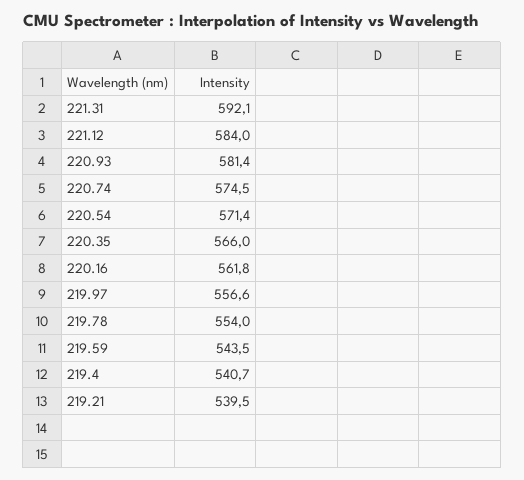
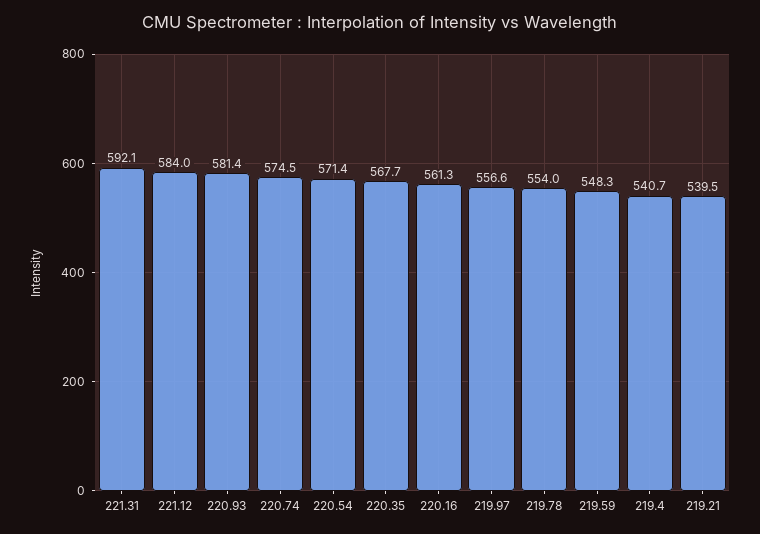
220.35: 566 -> 567.7
220.16: 561.8 -> 561.3
219.59: 543.5 -> 548.3

